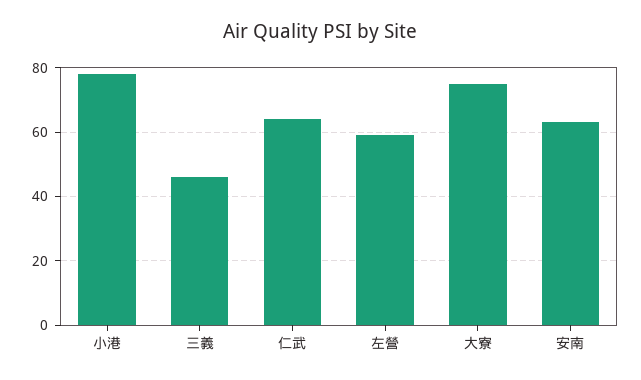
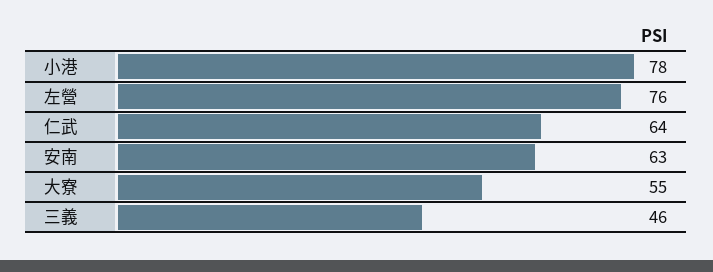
左營: 60 -> 76
大寮: 75 -> 55

